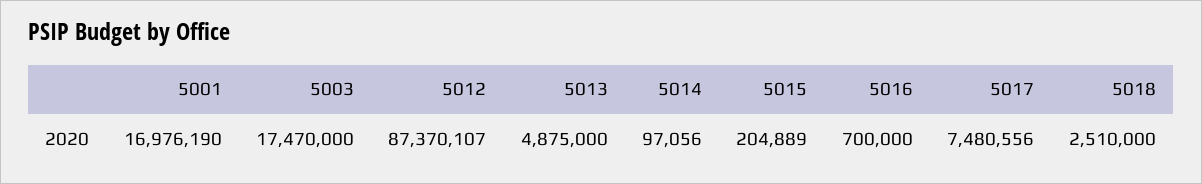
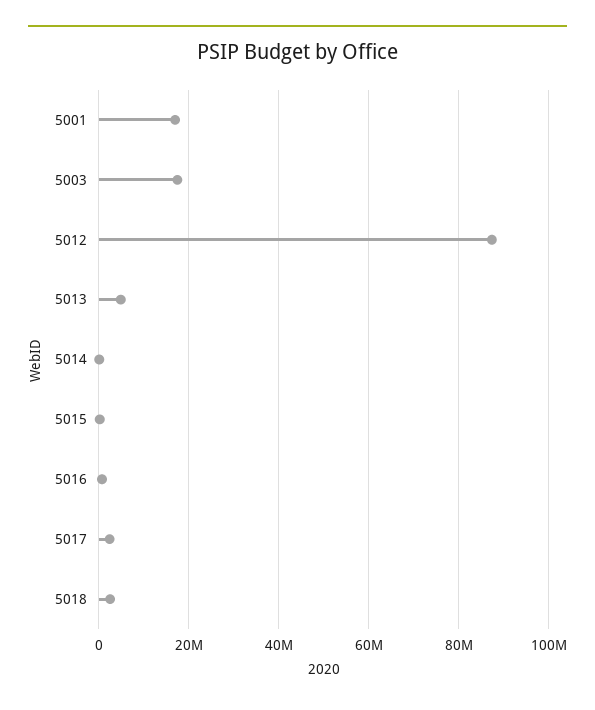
5017: 7480556 -> 2000000

